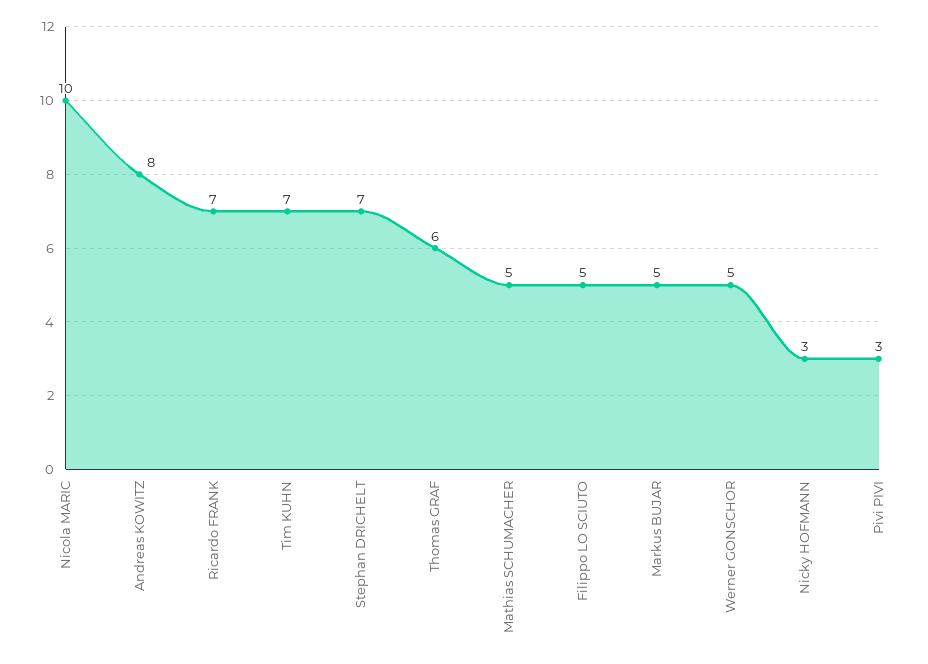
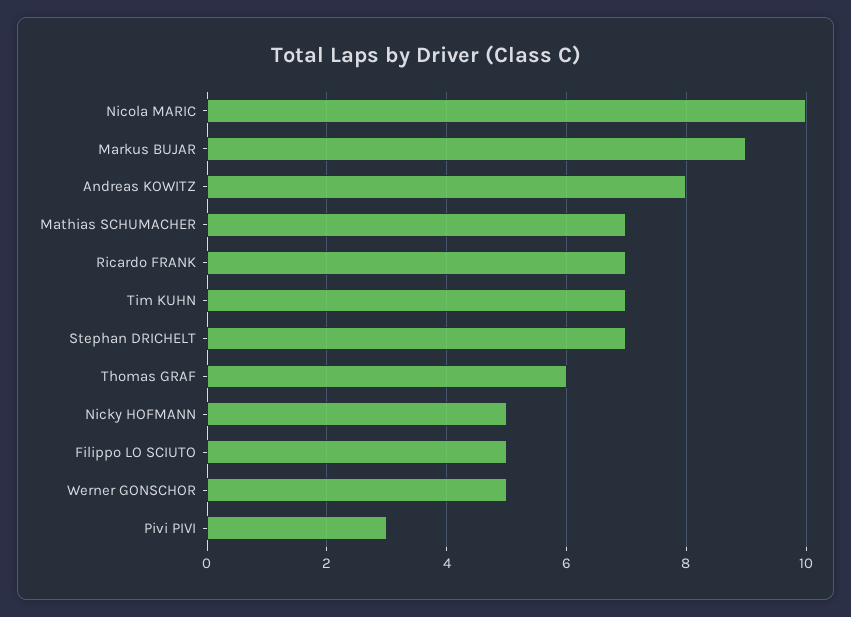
Mathias SCHUMACHER: 5 -> 7
Markus BUJAR: 5 -> 9
Nicky HOFMANN: 3 -> 5

